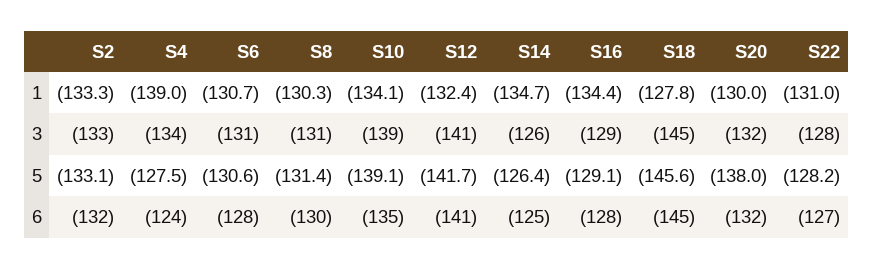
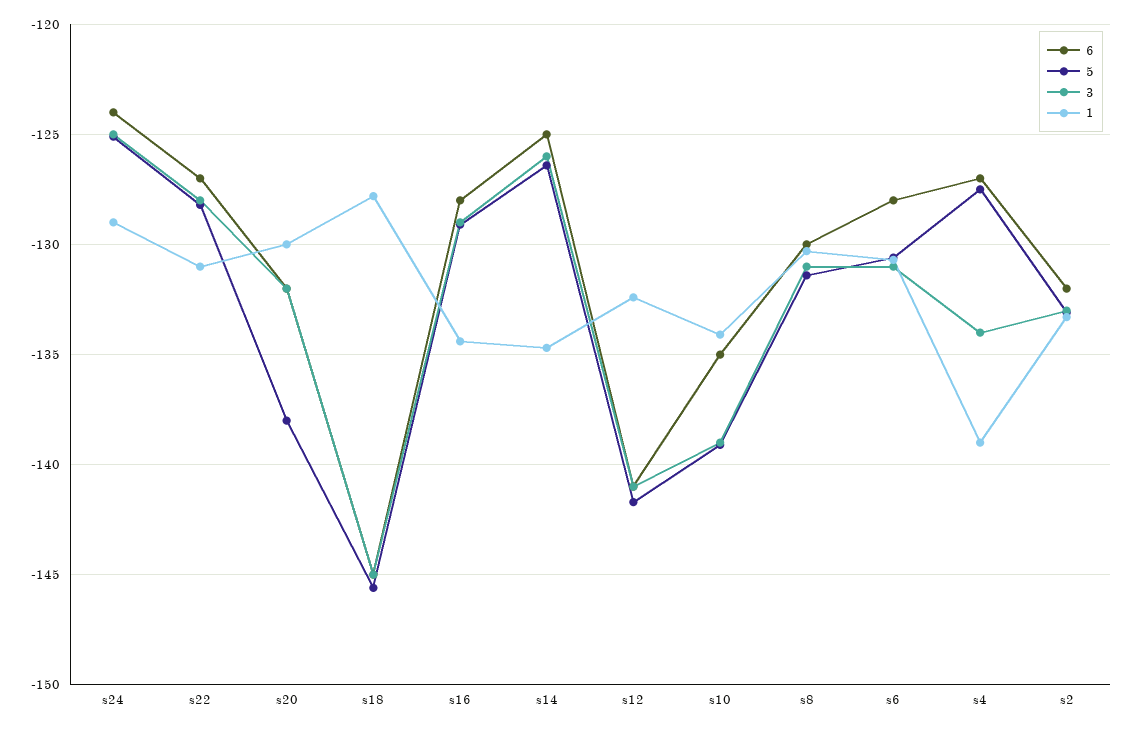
6, S4: -124 -> -127
6, s24: none -> -124
5, s24: none -> -125
3, s24: none -> -125
1, s24: none -> -129

